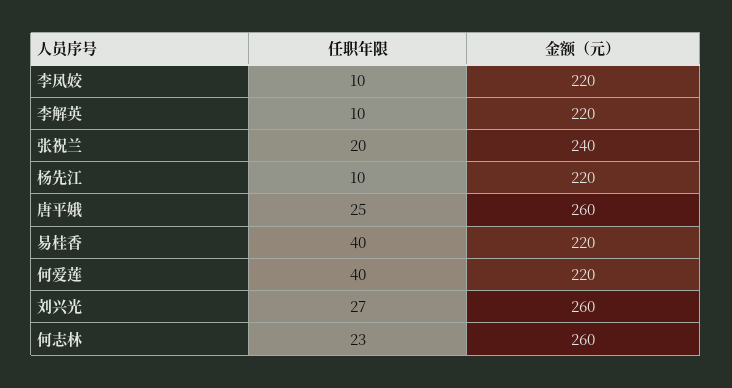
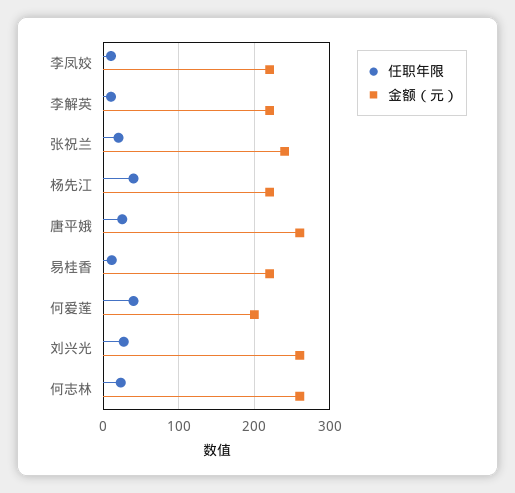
任职年限, 杨先江: 10 -> 40
任职年限, 易桂香: 40 -> 10
金额（元）, 何爱莲: 220 -> 200

